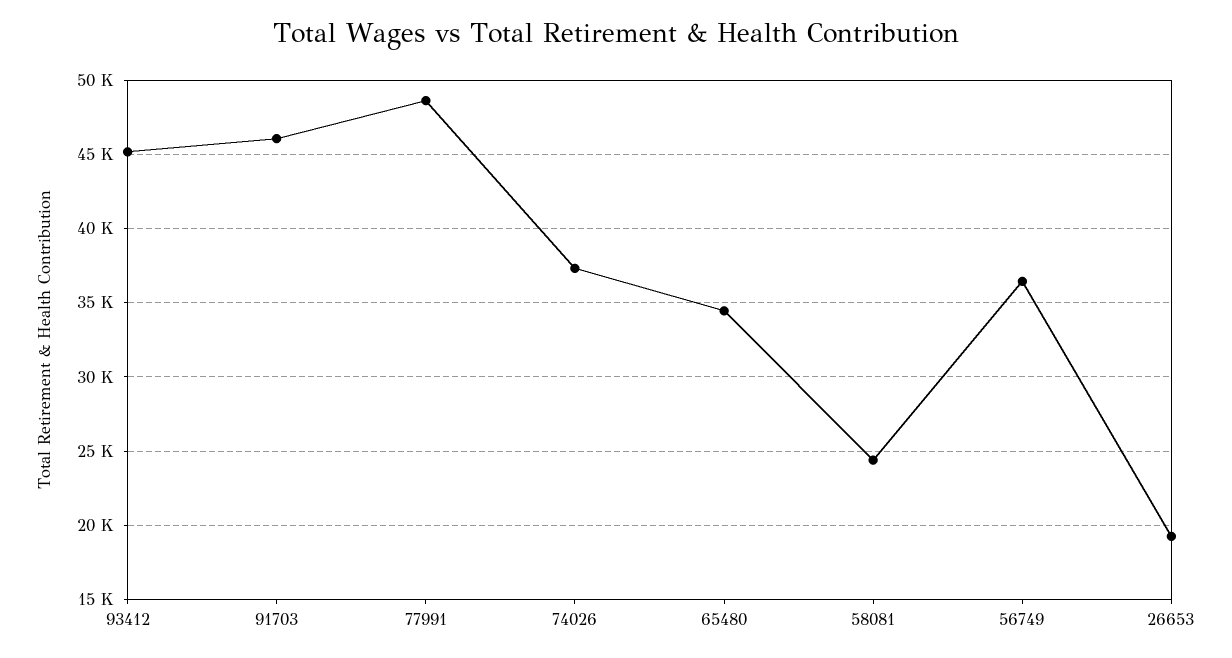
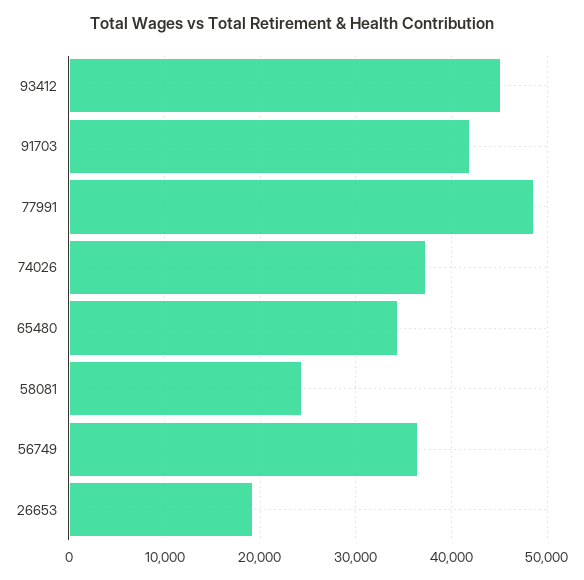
91703: 46000 -> 42000

